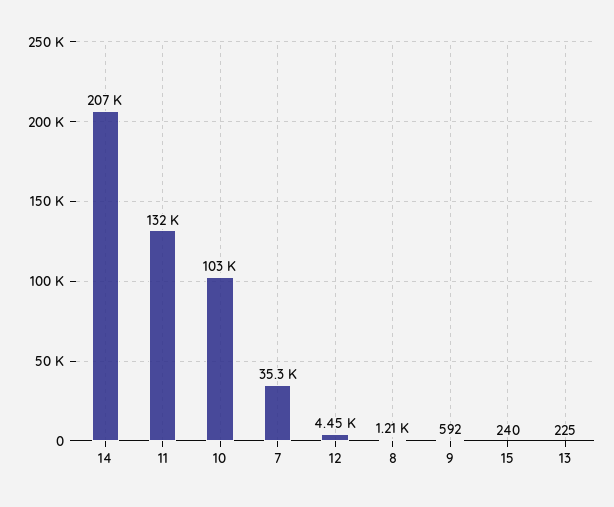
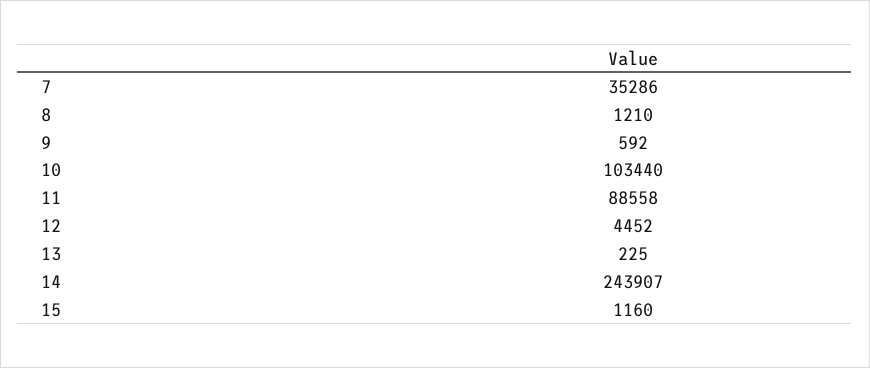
14: 207000 -> 243907
11: 132000 -> 88558
15: 240 -> 1160

